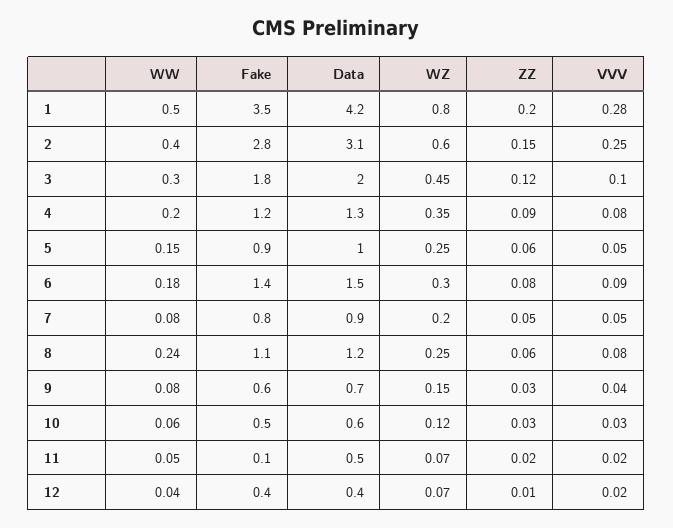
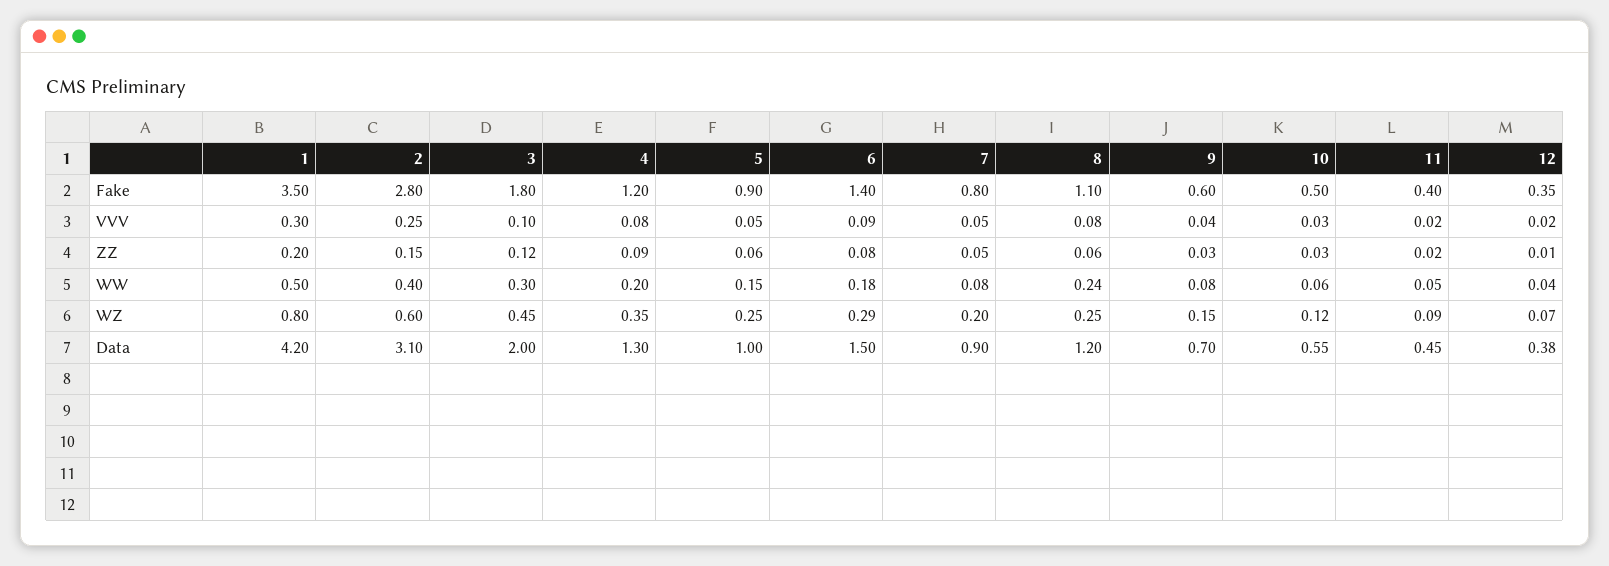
VVV, 1: 0.28 -> 0.3
WZ, 6: 0.3 -> 0.29
Fake, 11: 0.1 -> 0.4
WZ, 11: 0.07 -> 0.09

